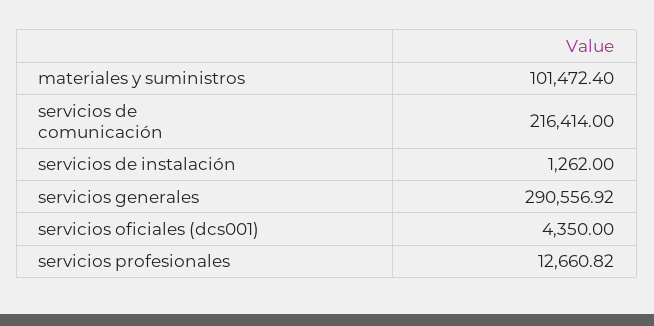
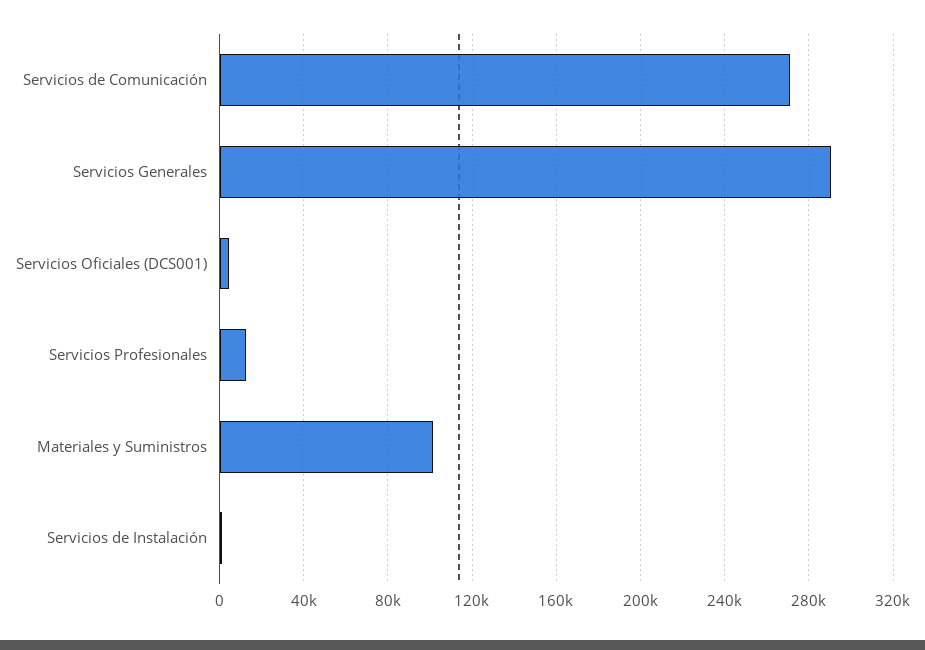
servicios de comunicación: 216414 -> 270000

